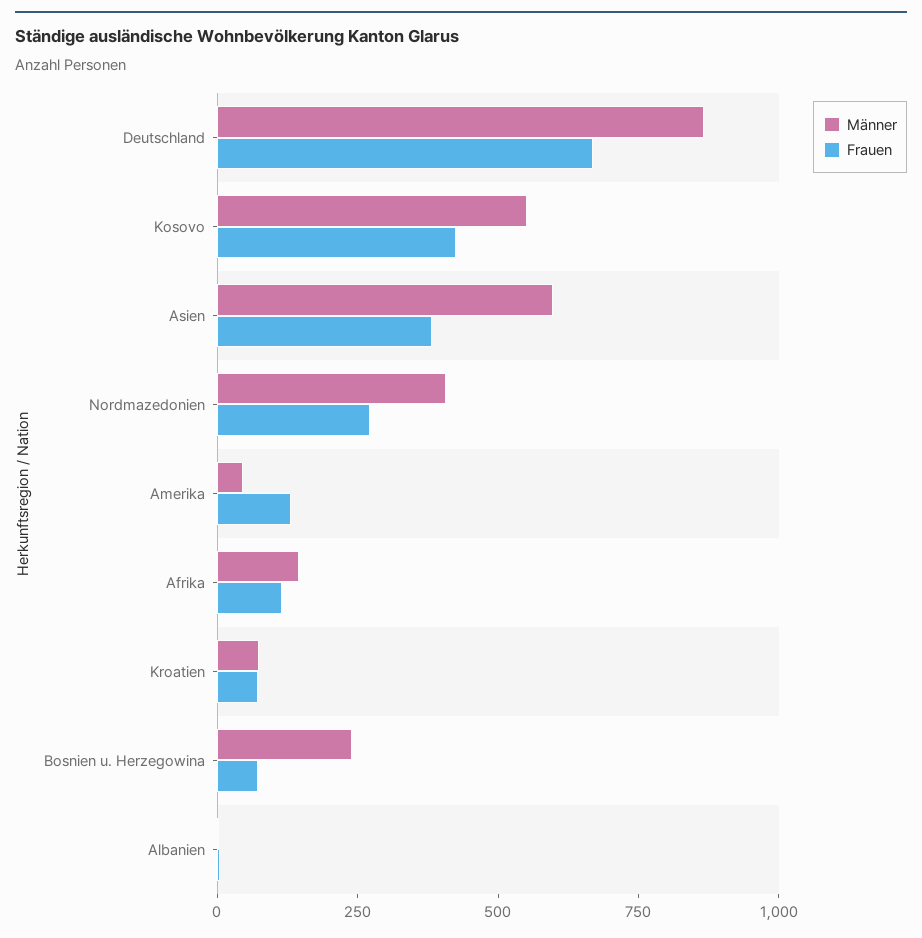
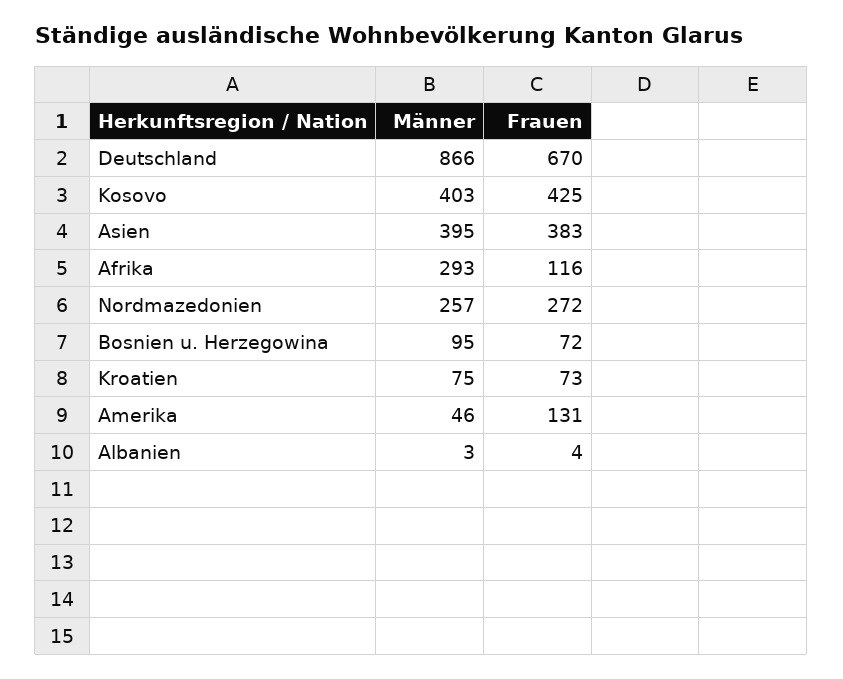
Männer, Kosovo: 550 -> 403
Männer, Asien: 600 -> 395
Männer, Nordmazedonien: 400 -> 257
Männer, Afrika: 150 -> 293
Männer, Bosnien u. Herzegowina: 250 -> 95

